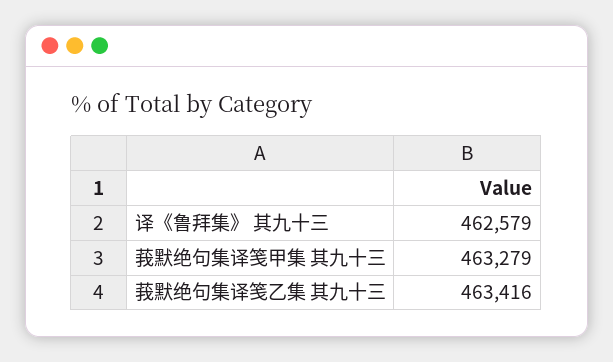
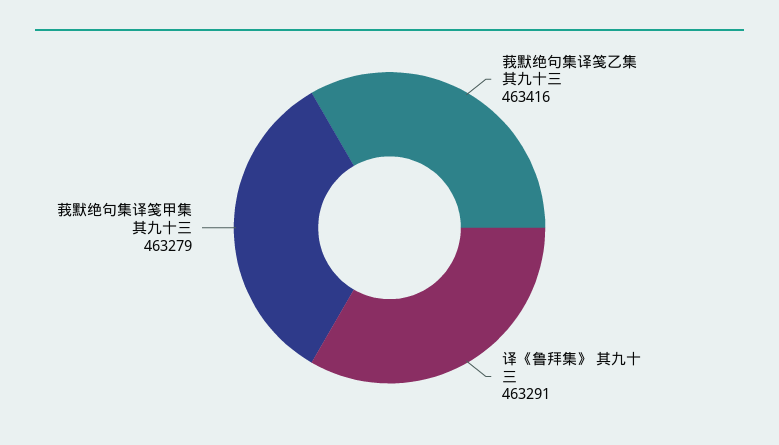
译《鲁拜集》 其九十三: 462579 -> 463291

